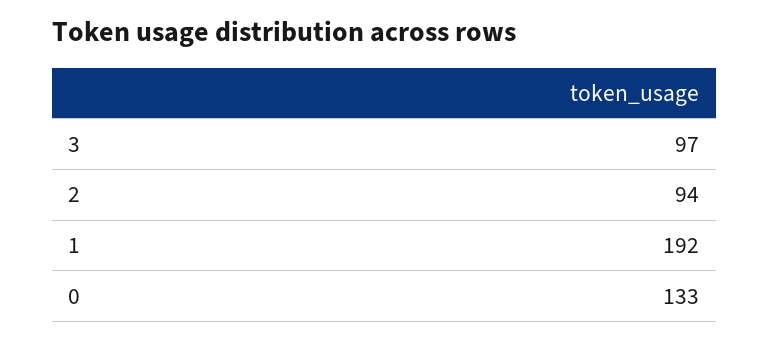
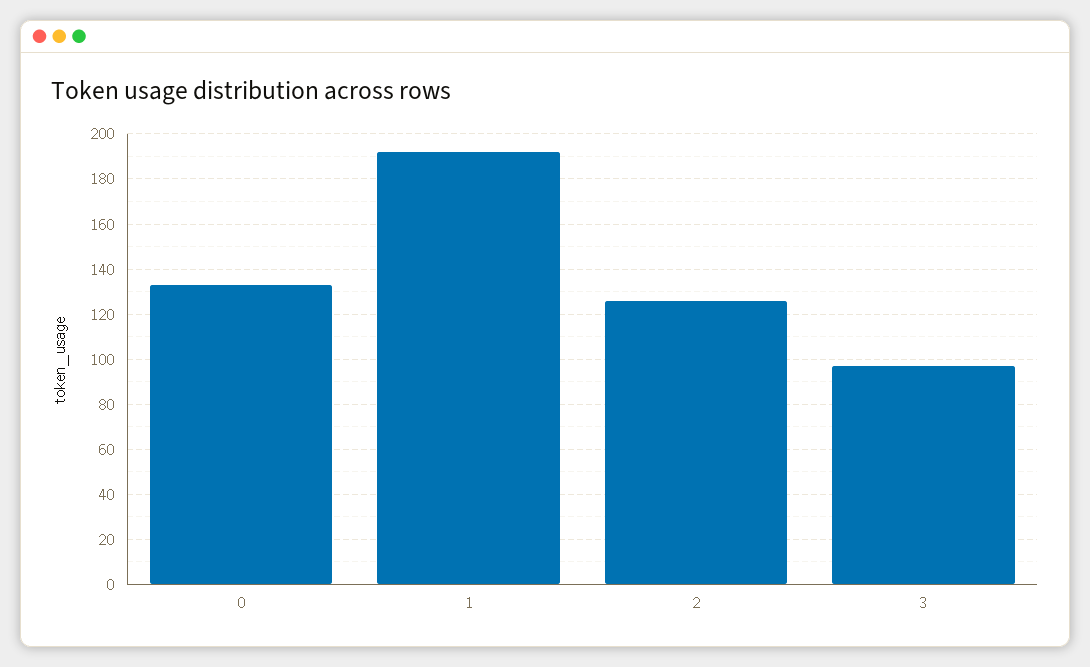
2: 94 -> 125

